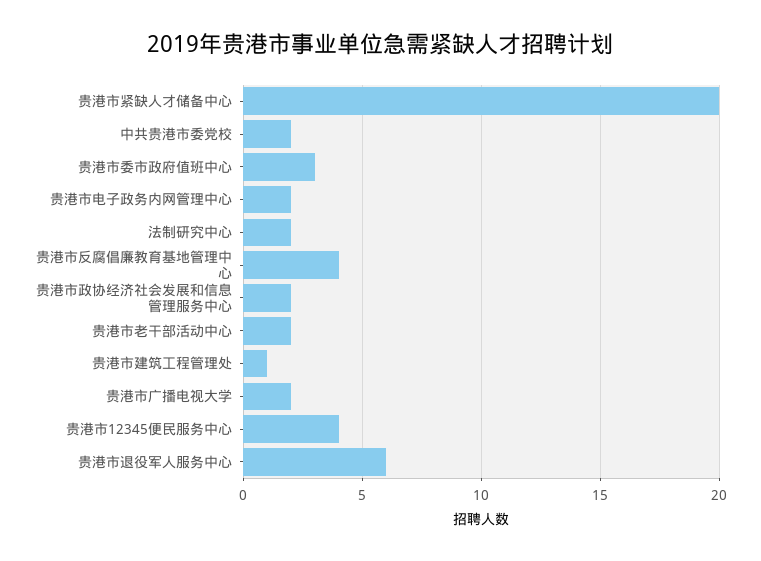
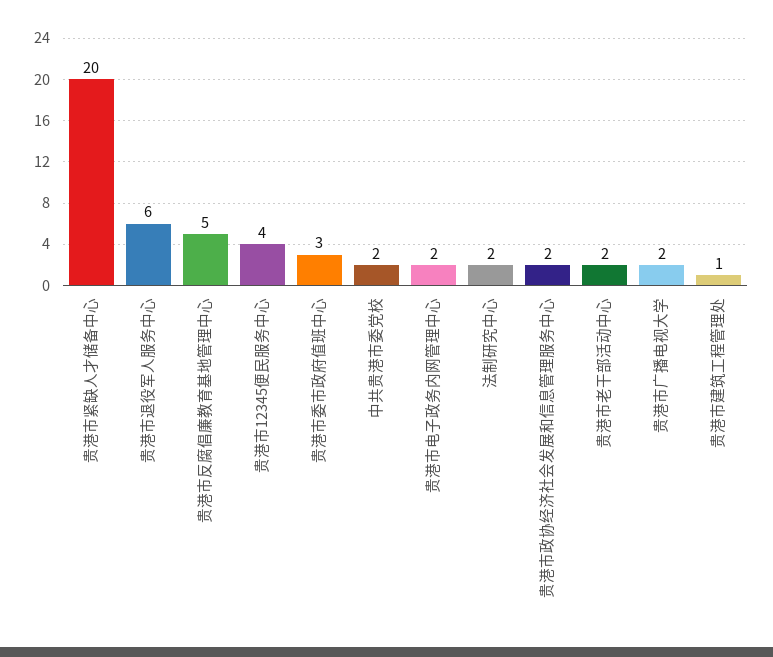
贵港市反腐倡廉教育基地管理中心: 4 -> 5

